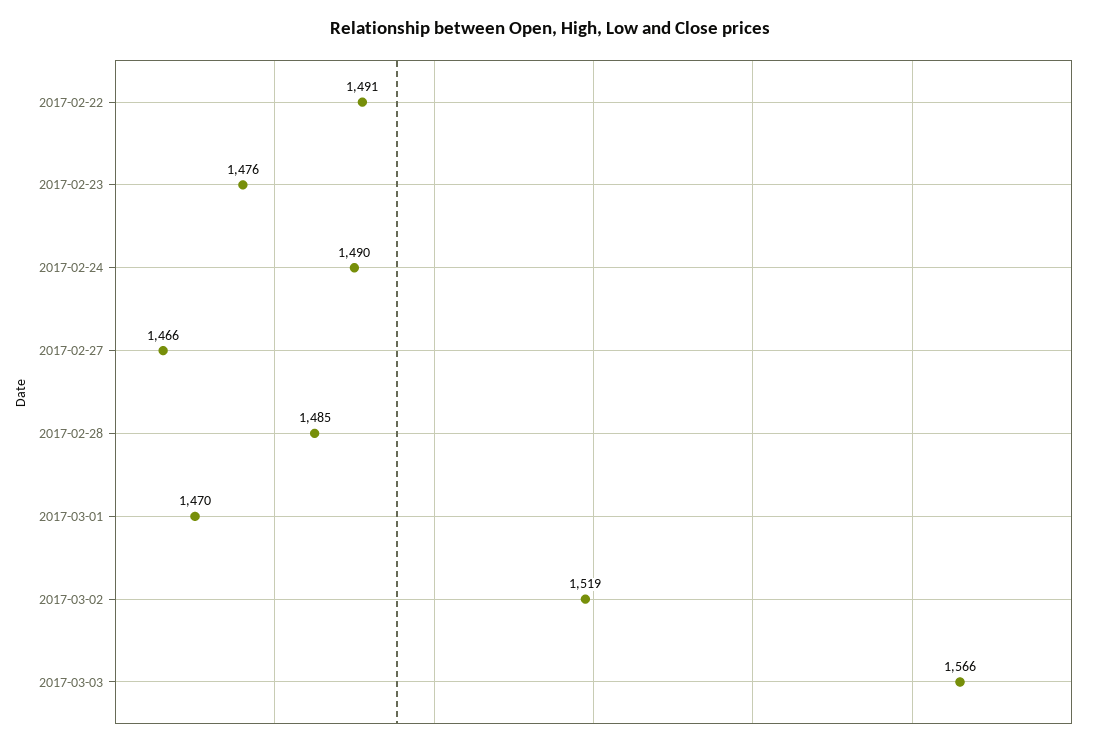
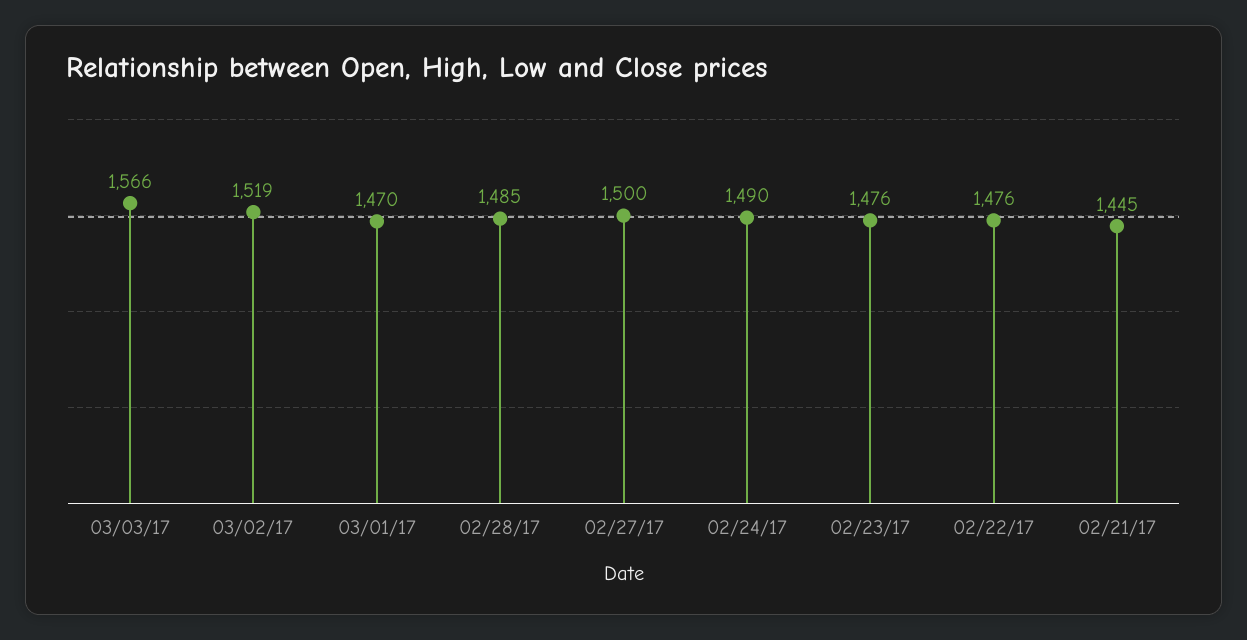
2017-02-22: 1491 -> 1476
2017-02-27: 1466 -> 1500
02/21/17: none -> 1445

